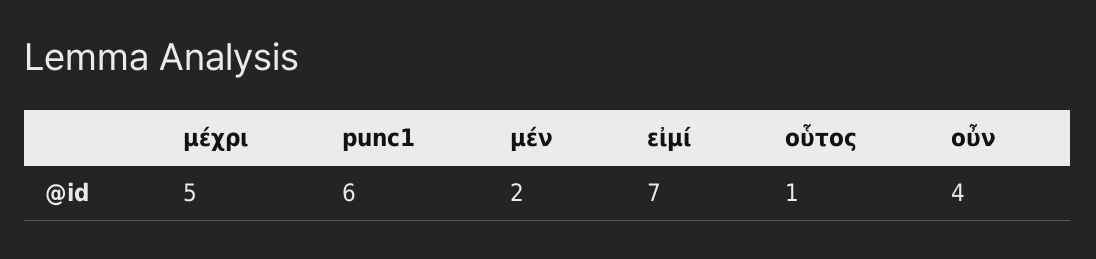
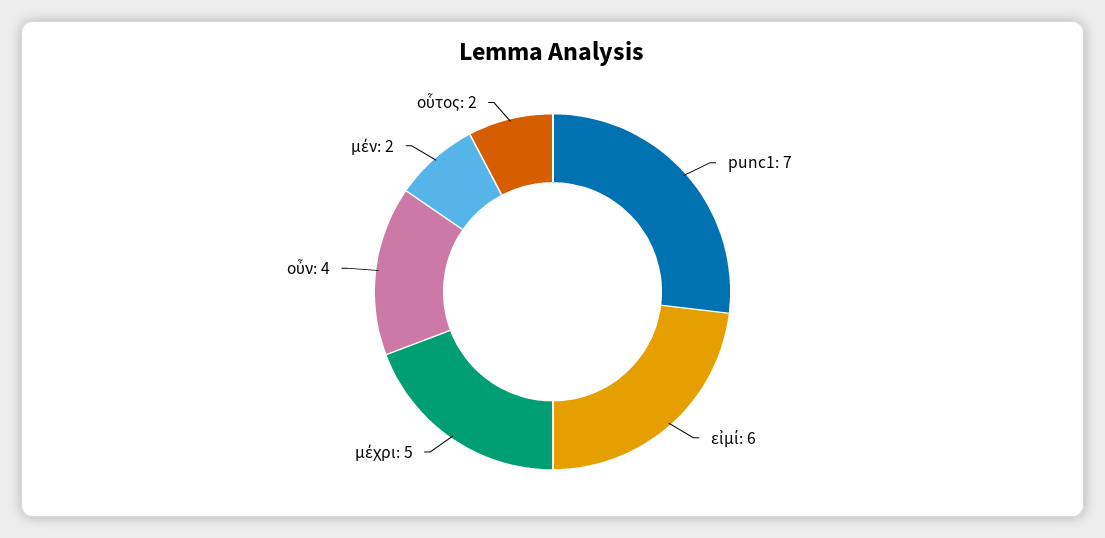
punc1: 6 -> 7
εἰμί: 7 -> 6
οὗτος: 1 -> 2

